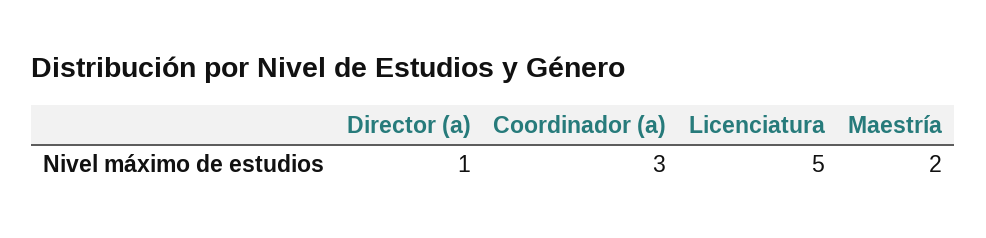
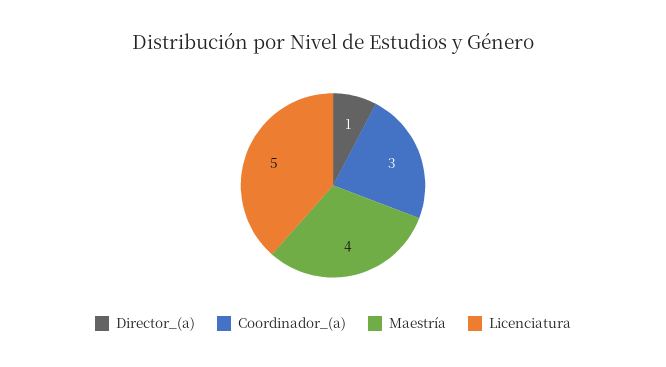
Maestría: 2 -> 4

